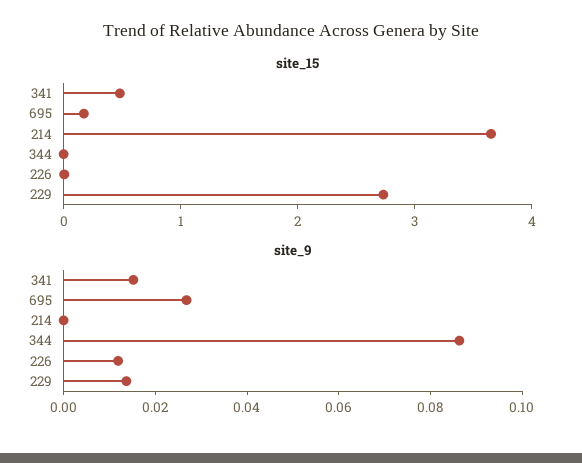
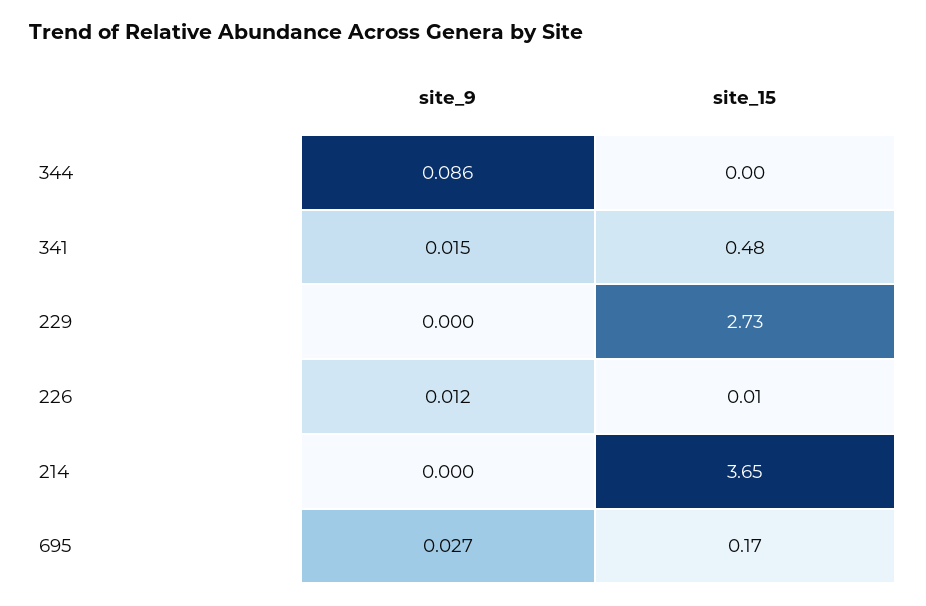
site_9, 229: 0.015 -> 0

